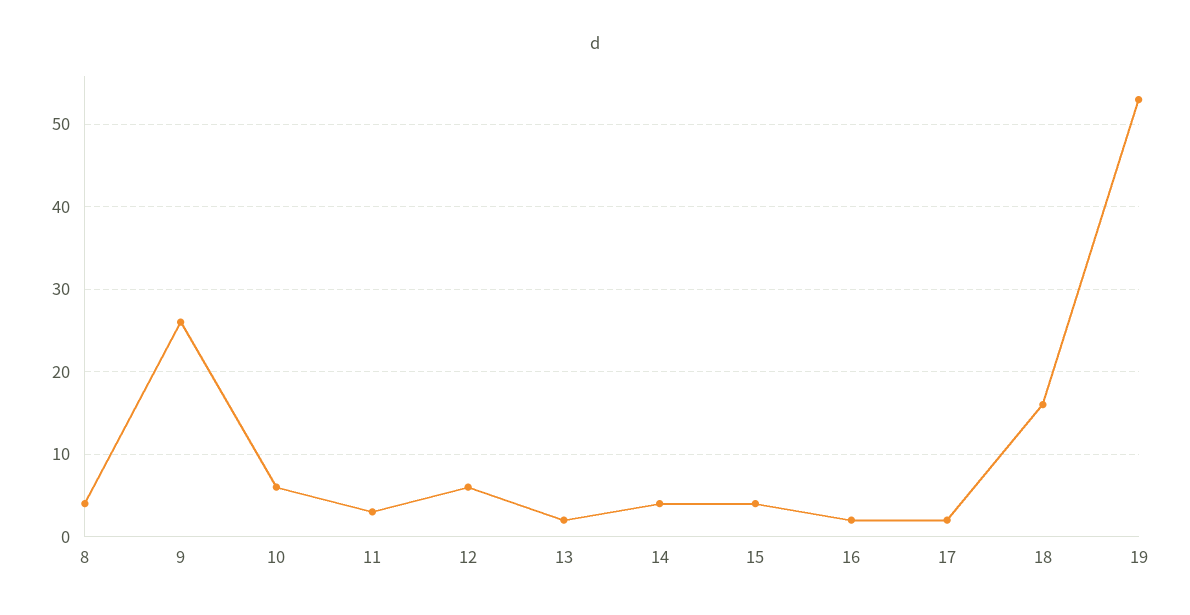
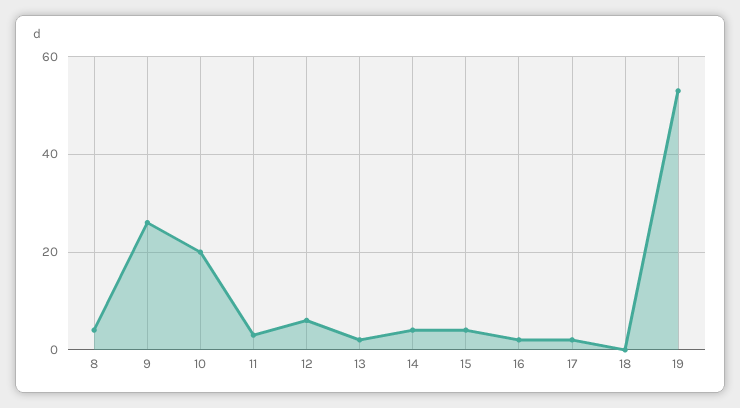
10: 6 -> 20
18: 16 -> 0

